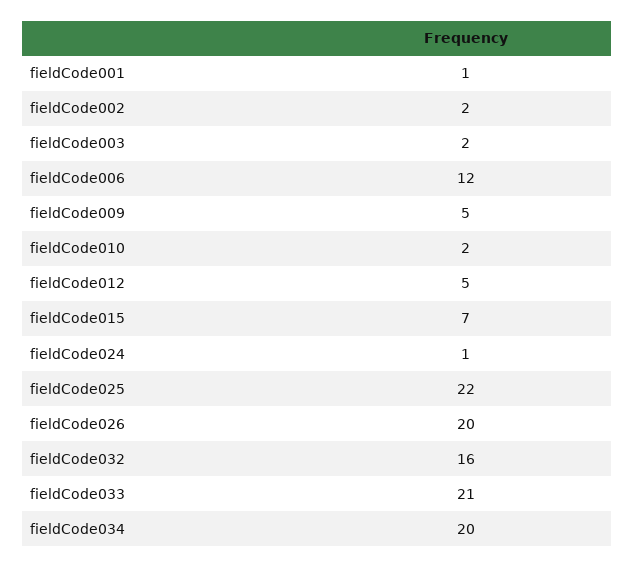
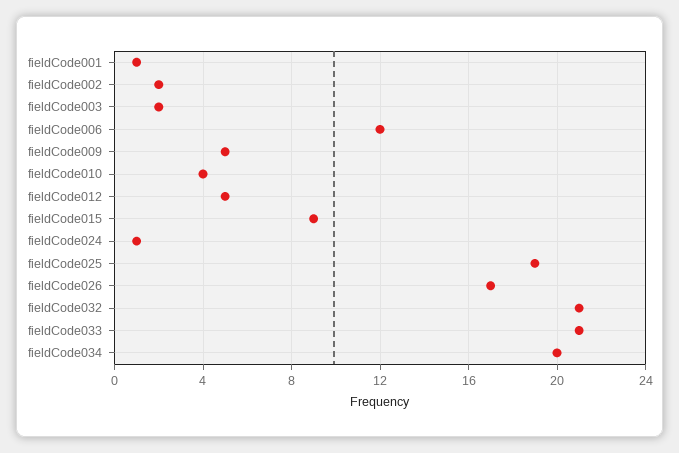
fieldCode010: 2 -> 4
fieldCode015: 7 -> 9
fieldCode025: 22 -> 19
fieldCode026: 20 -> 17
fieldCode032: 16 -> 21

